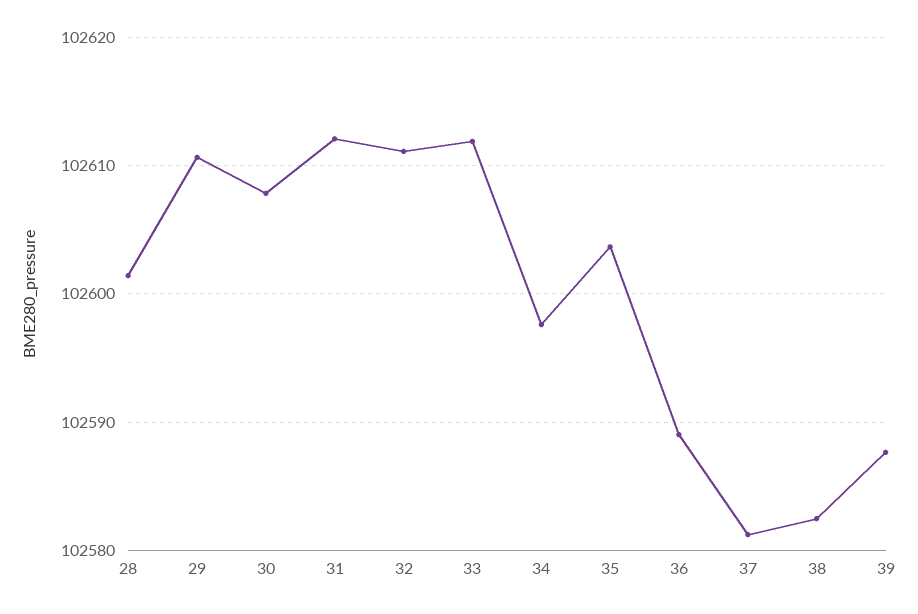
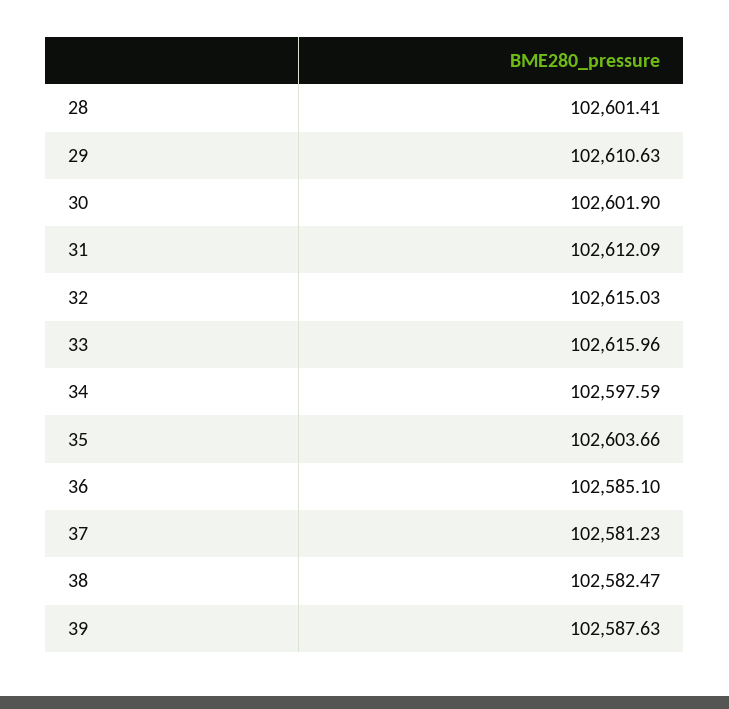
30: 102608 -> 102601.9
32: 102611 -> 102615.03
33: 102612 -> 102615.96
36: 102589 -> 102585.1

